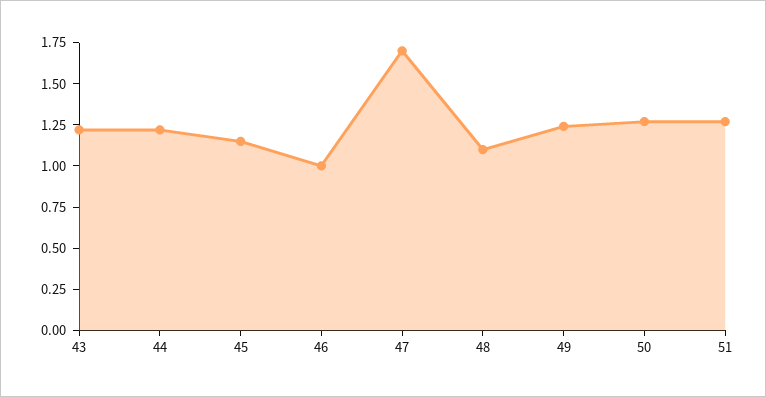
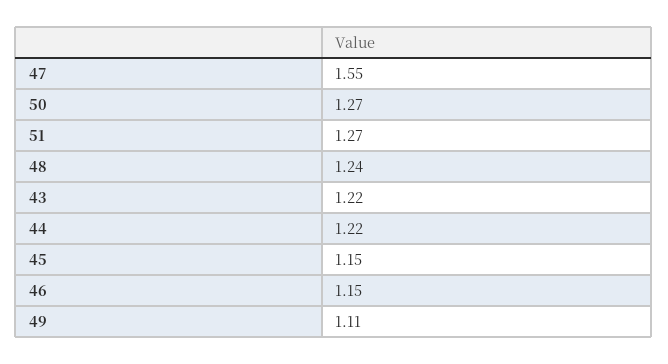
46: 1 -> 1.15
47: 1.7 -> 1.55
48: 1.1 -> 1.24
49: 1.25 -> 1.11

